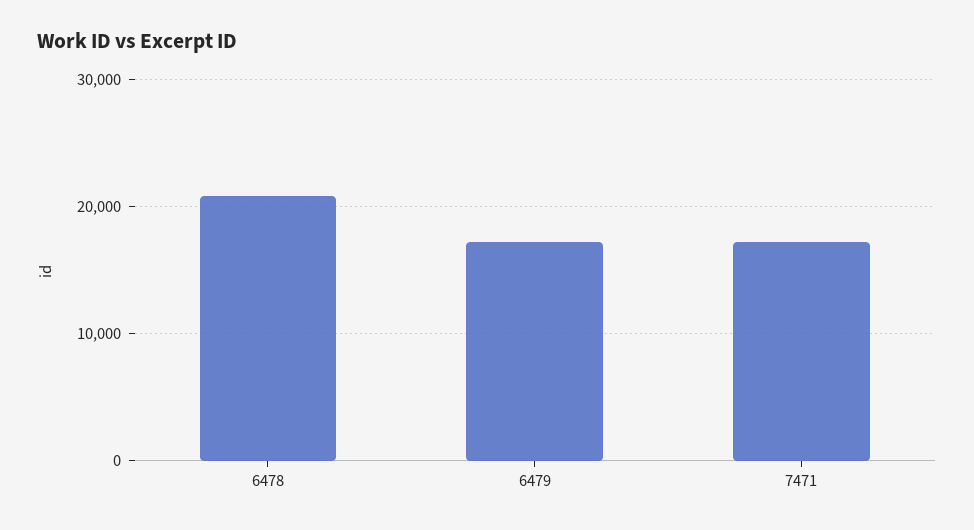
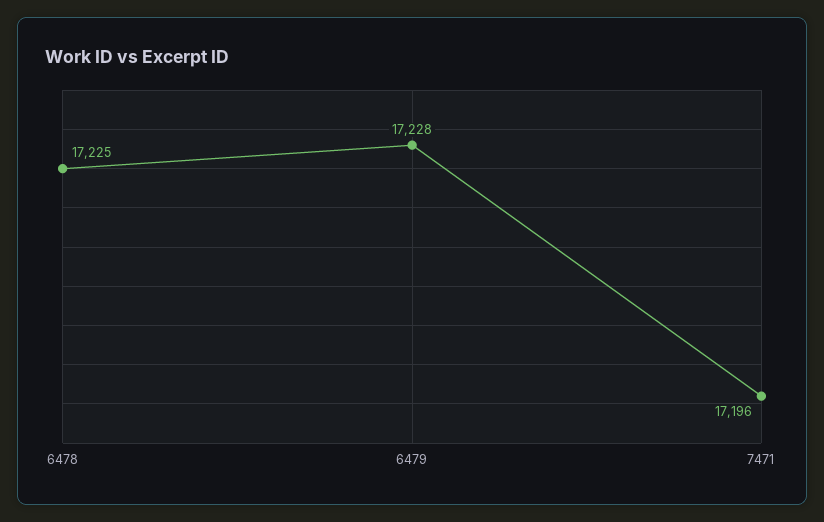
6478: 21000 -> 17225

